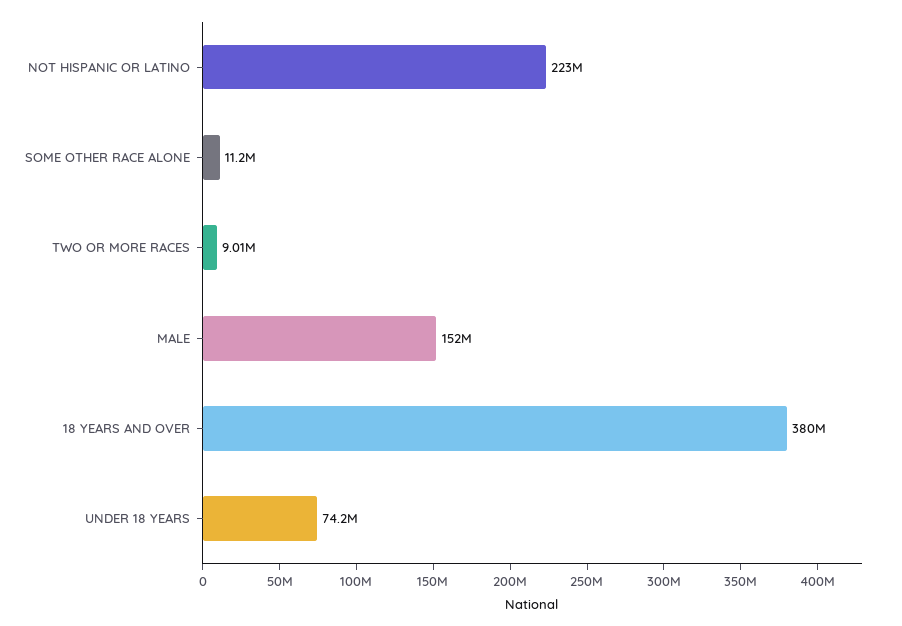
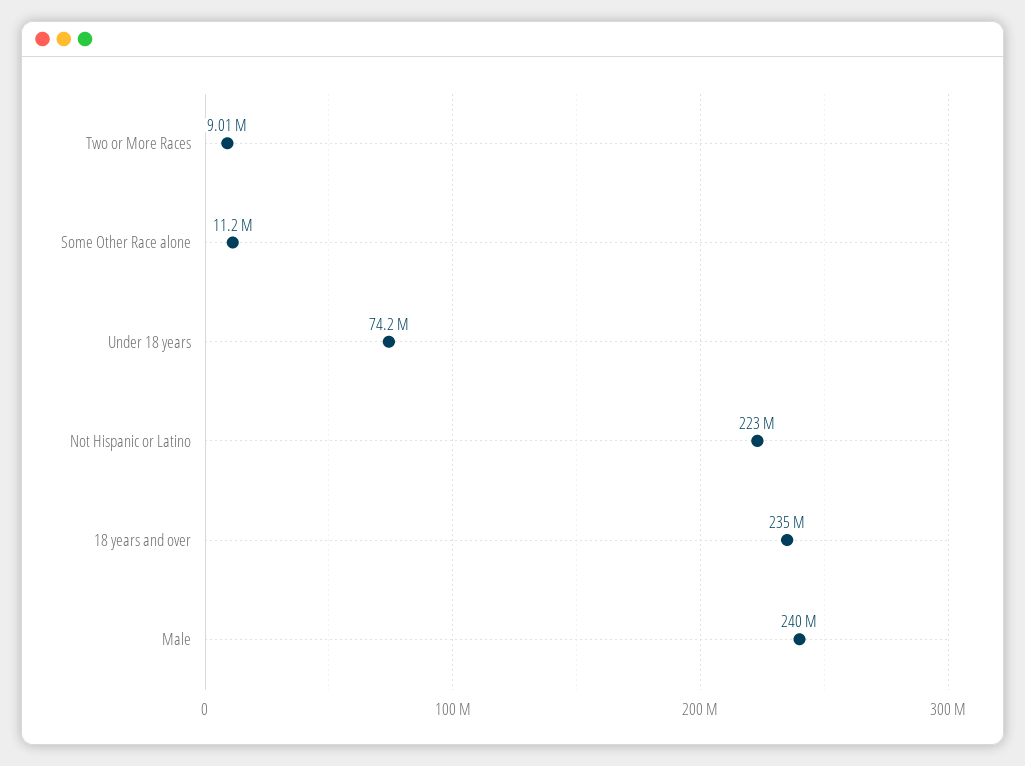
MALE: 152000000 -> 240000000
18 YEARS AND OVER: 380000000 -> 235000000

